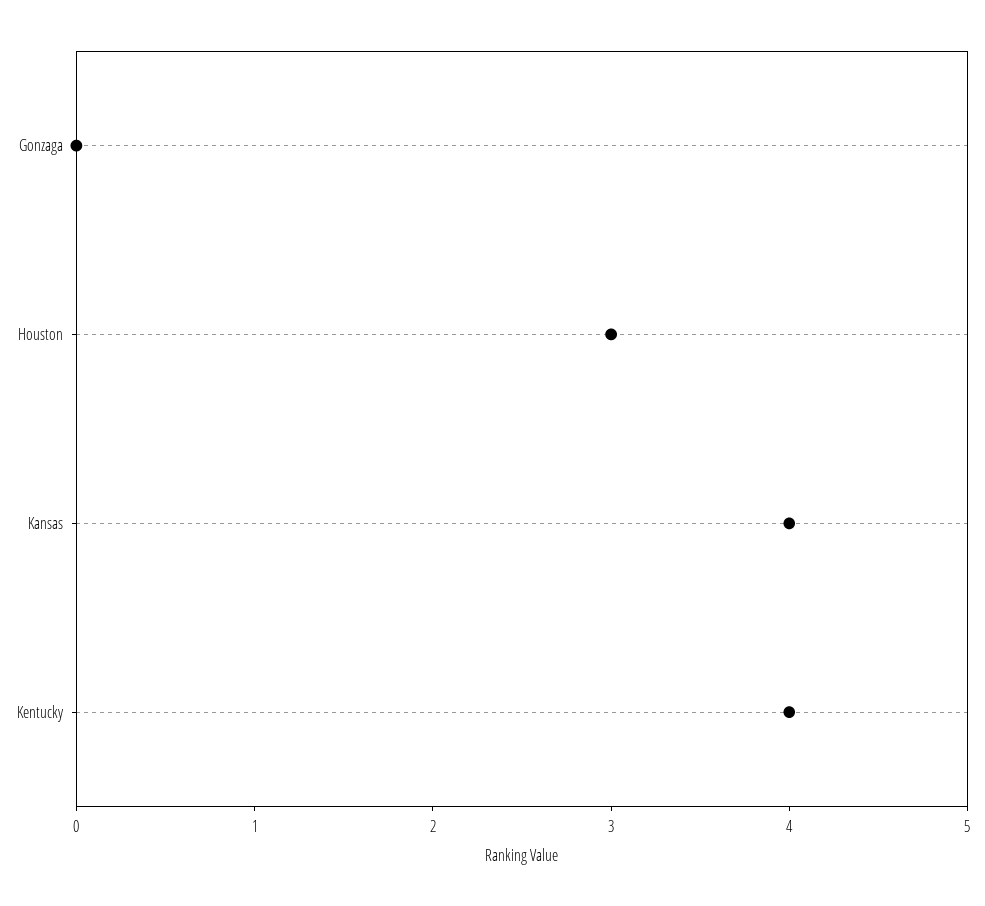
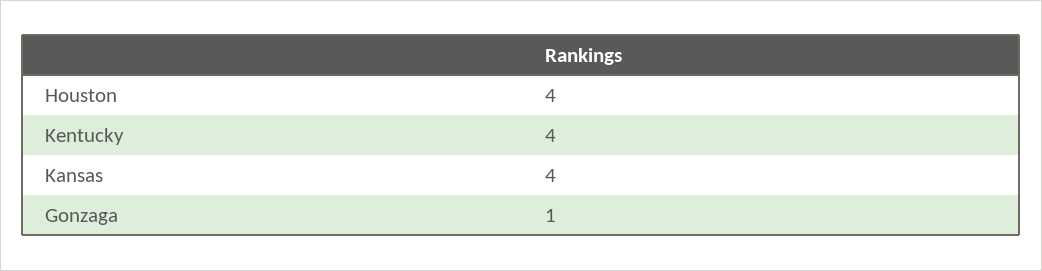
Gonzaga: 0 -> 1
Houston: 3 -> 4

